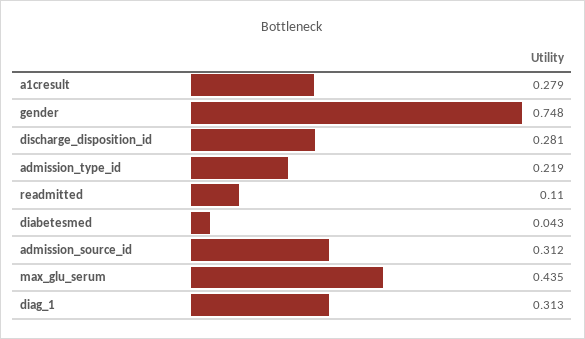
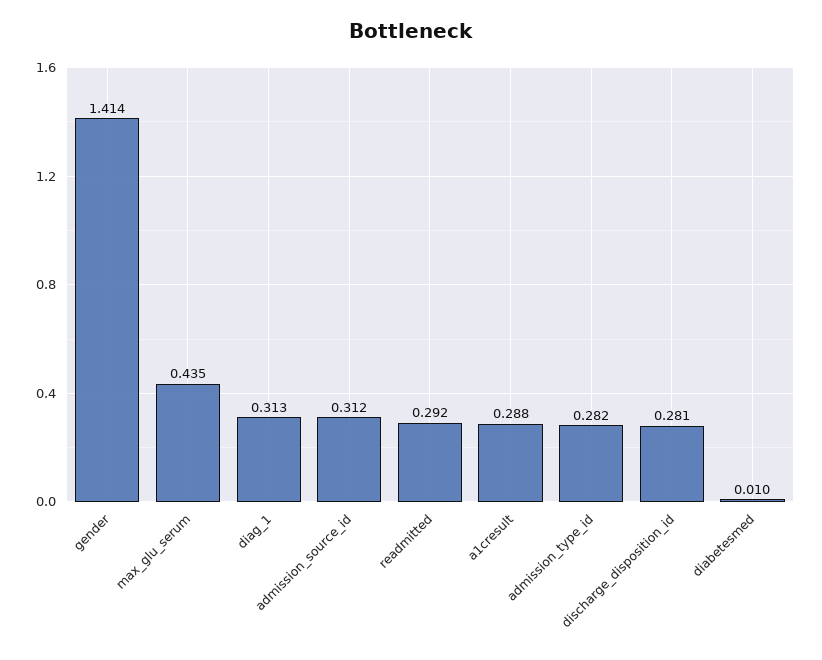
a1cresult: 0.279 -> 0.288
gender: 0.748 -> 1.414
admission_type_id: 0.219 -> 0.282
readmitted: 0.11 -> 0.292
diabetesmed: 0.043 -> 0.01

